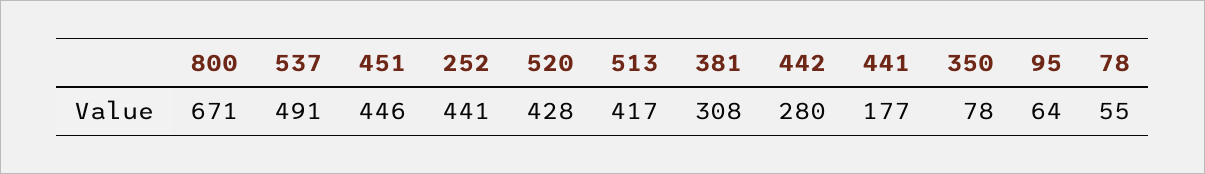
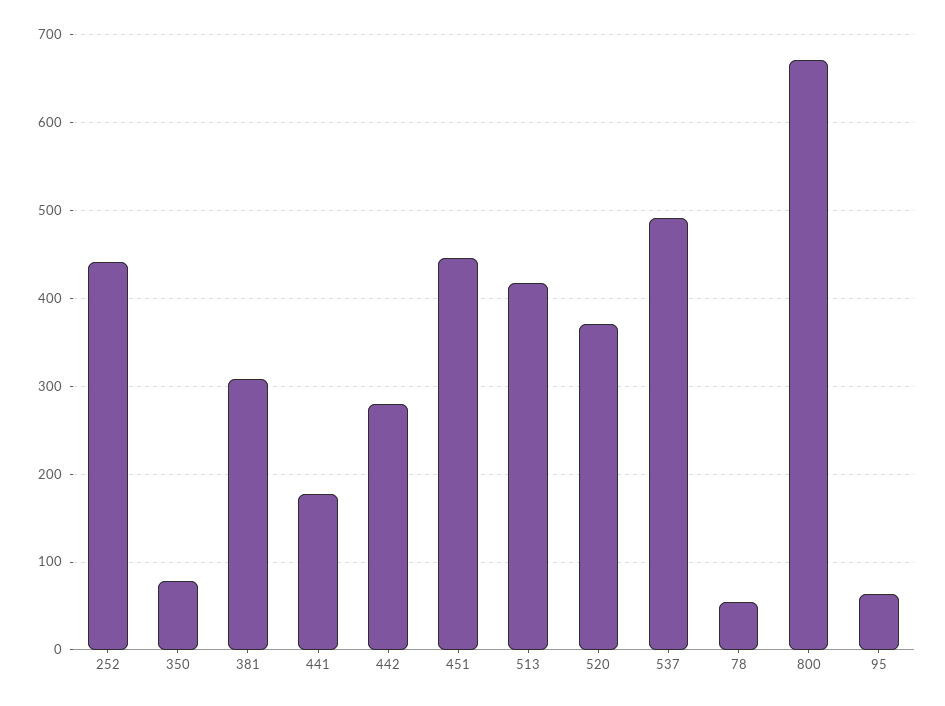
520: 428 -> 370

